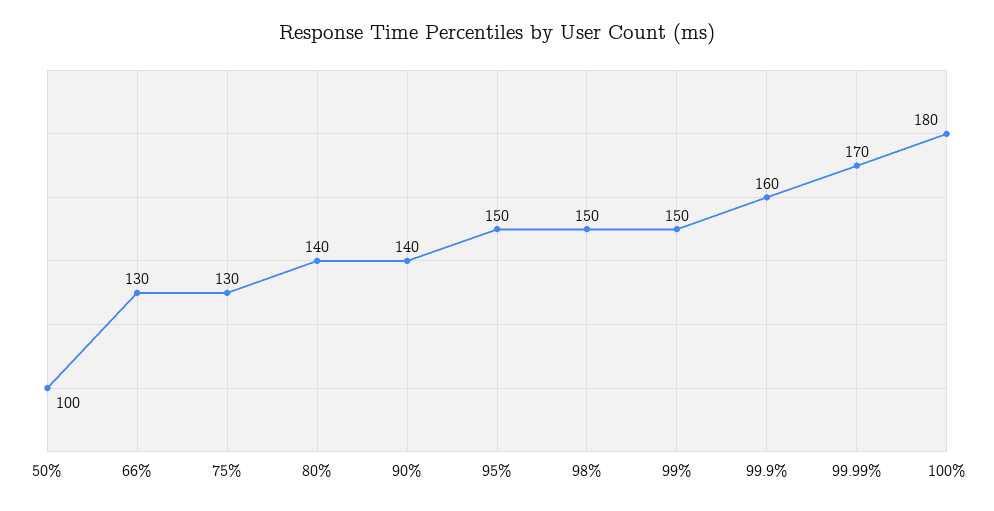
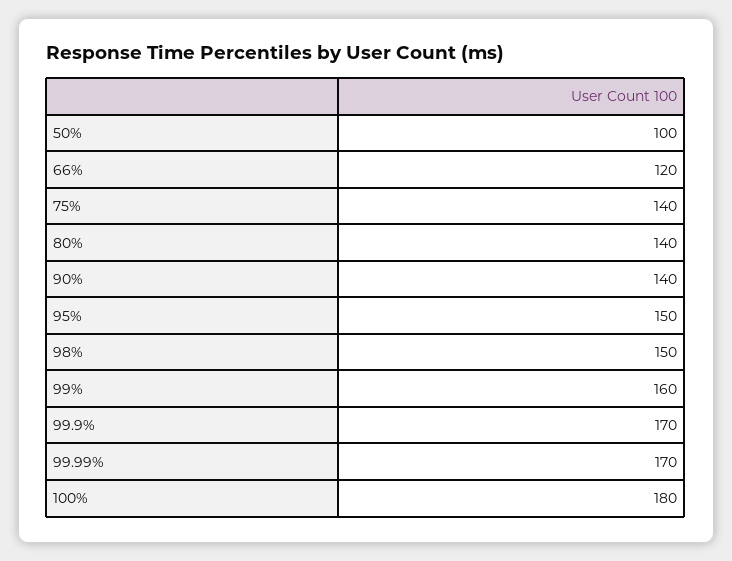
66%: 130 -> 120
75%: 130 -> 140
99%: 150 -> 160
99.9%: 160 -> 170

